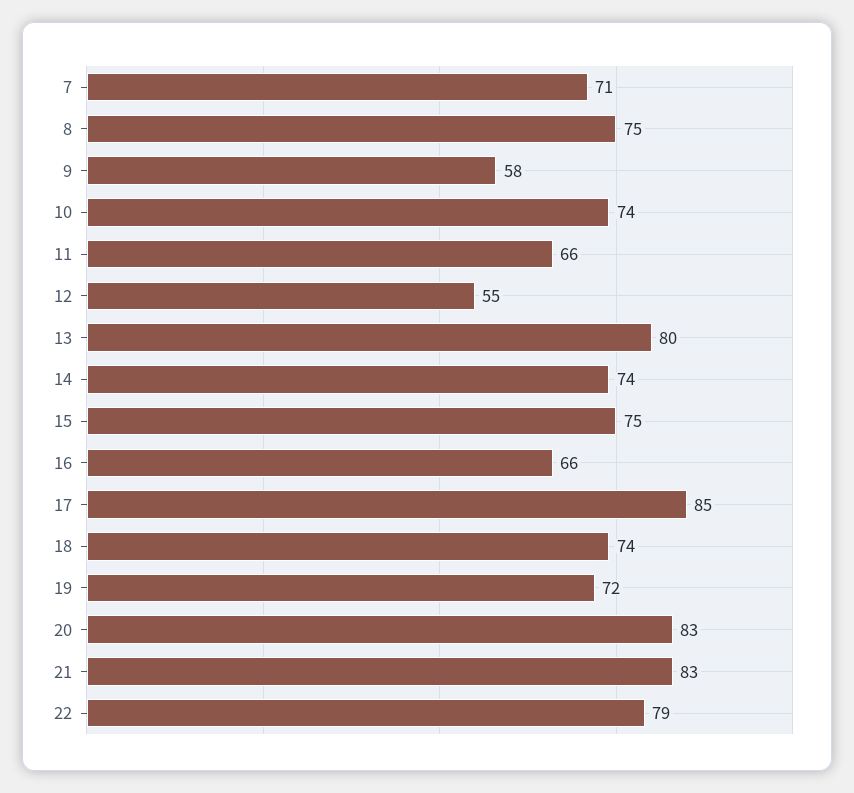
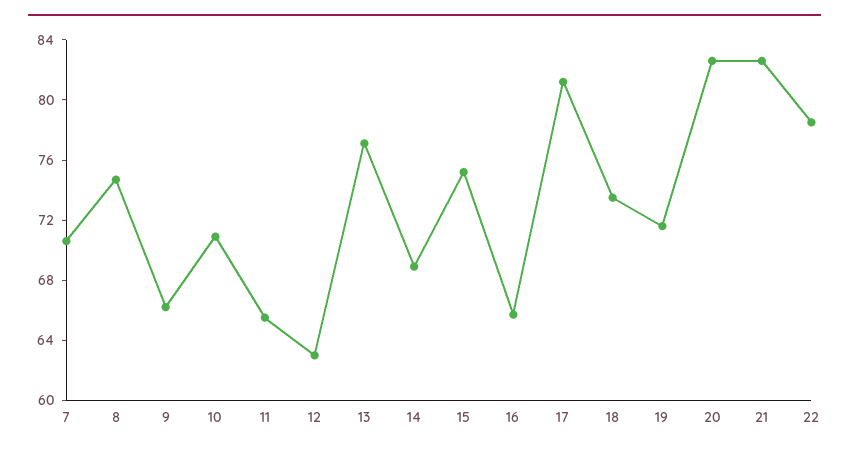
9: 58 -> 66
10: 74 -> 71
12: 55 -> 63
13: 80 -> 77
14: 74 -> 69
17: 85 -> 81

